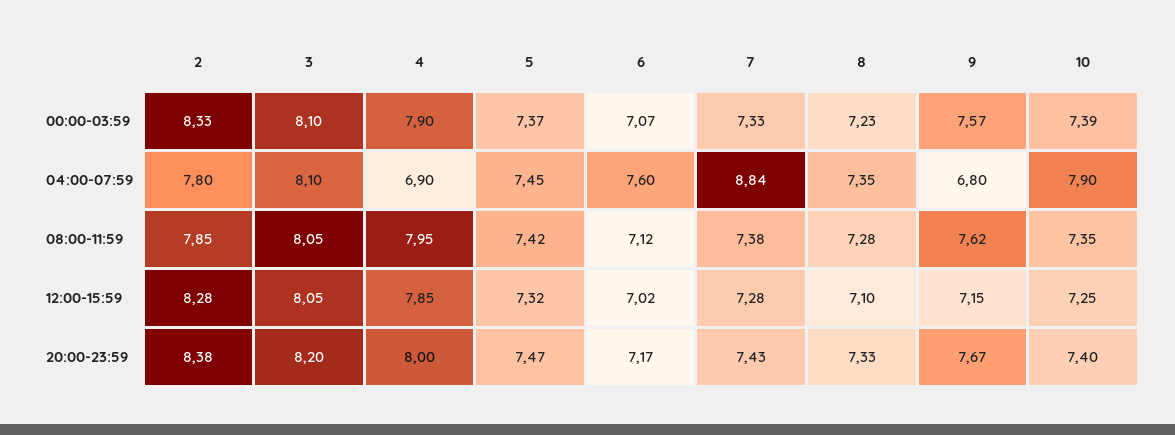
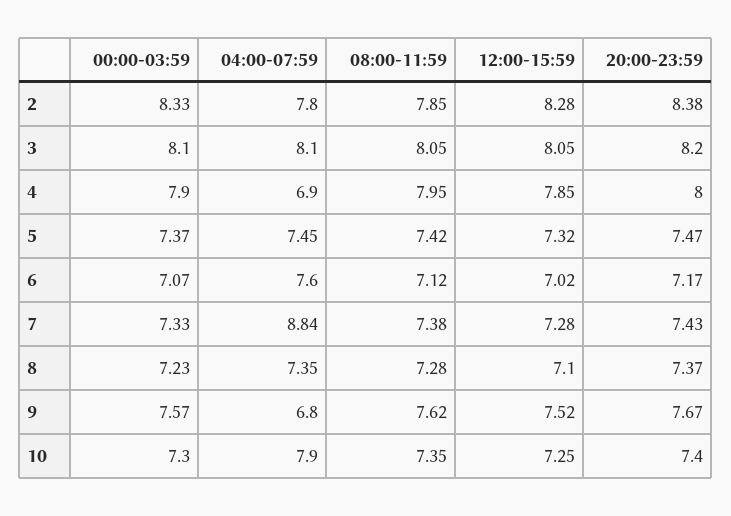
10, 00:00-03:59: 7.39 -> 7.3
9, 12:00-15:59: 7.15 -> 7.52
8, 20:00-23:59: 7.33 -> 7.37

